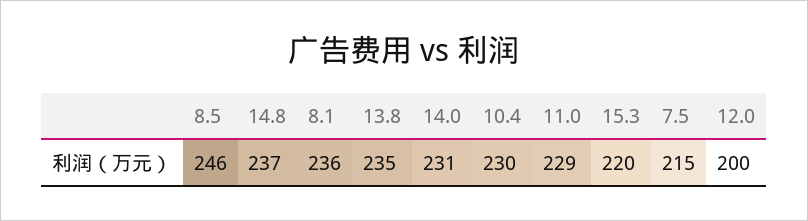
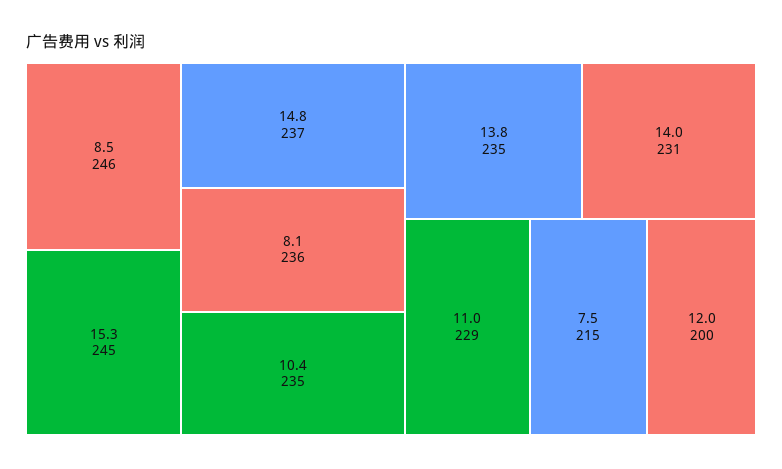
10.4: 230 -> 235
15.3: 220 -> 245

